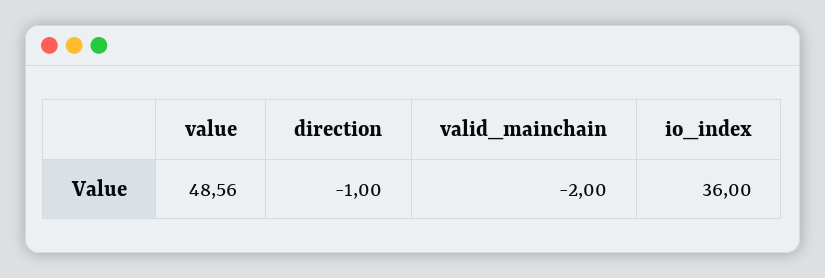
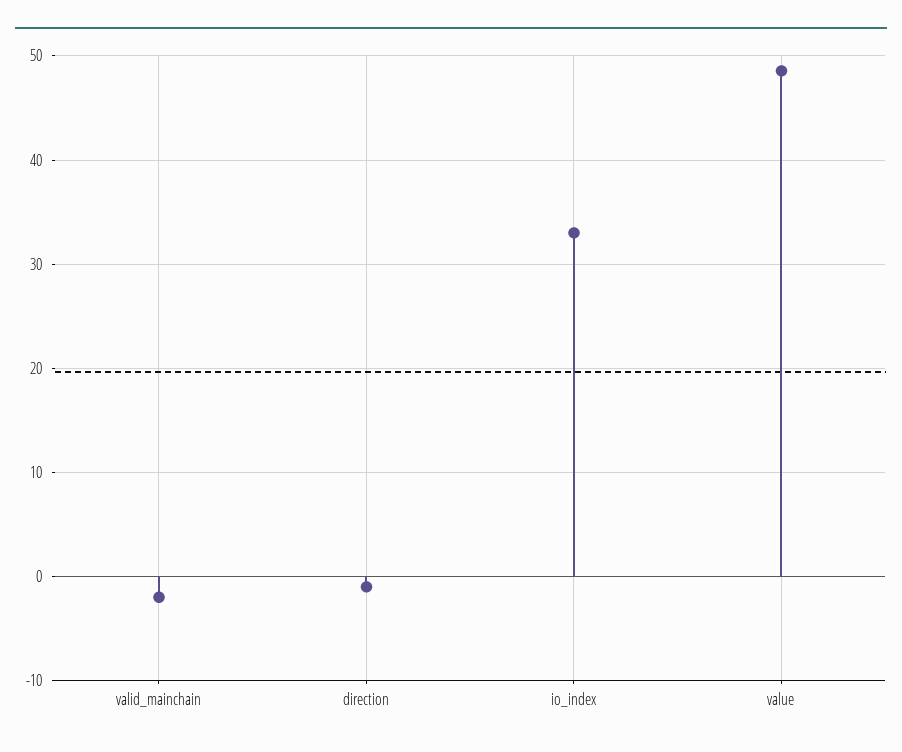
io_index: 36 -> 33

